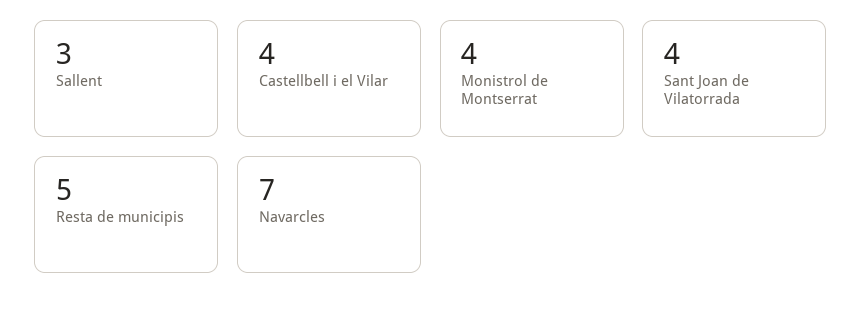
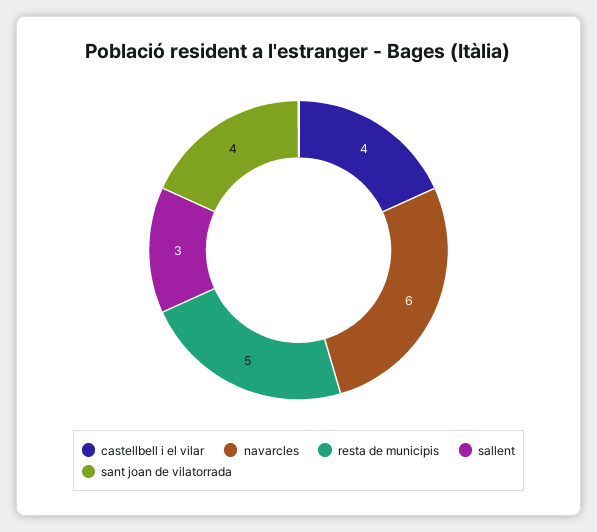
Monistrol de Montserrat: 4 -> none
Navarcles: 7 -> 6

